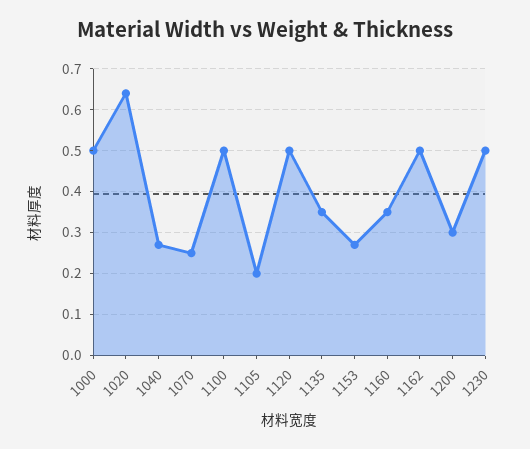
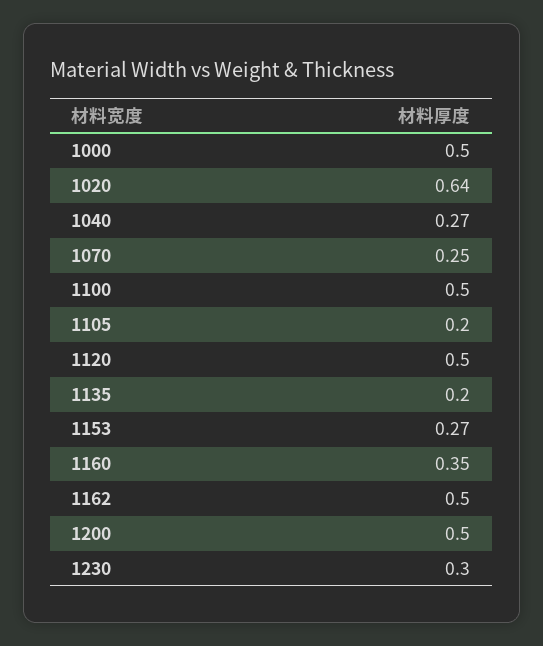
1135: 0.35 -> 0.2
1200: 0.3 -> 0.5
1230: 0.5 -> 0.3

